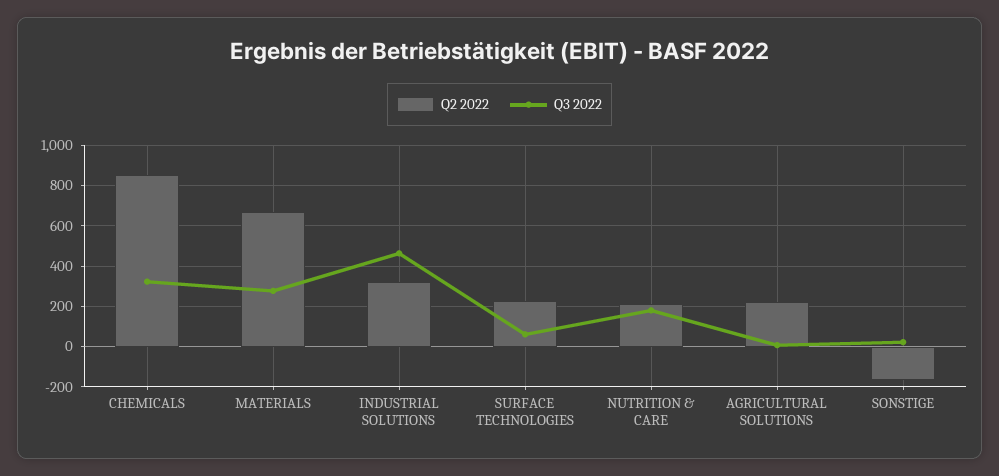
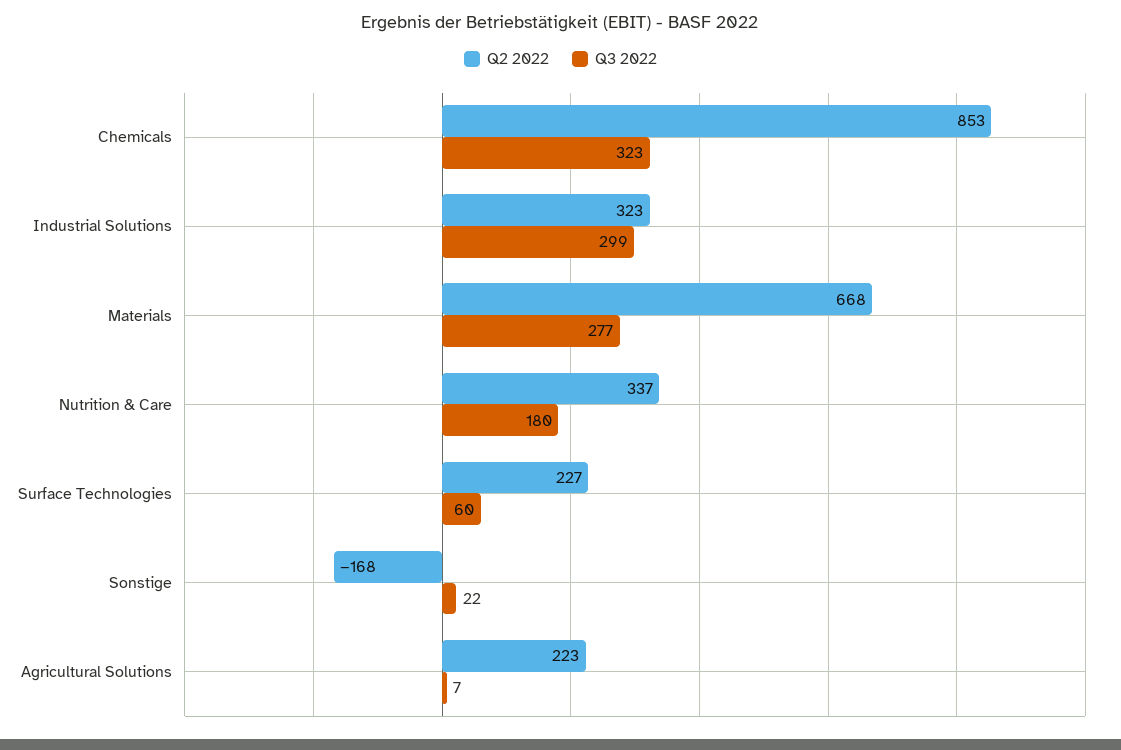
Q3 2022, INDUSTRIAL SOLUTIONS: 450 -> 299
Q2 2022, NUTRITION & CARE: 200 -> 337

